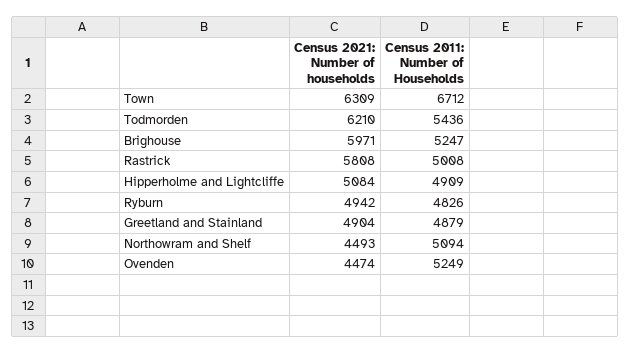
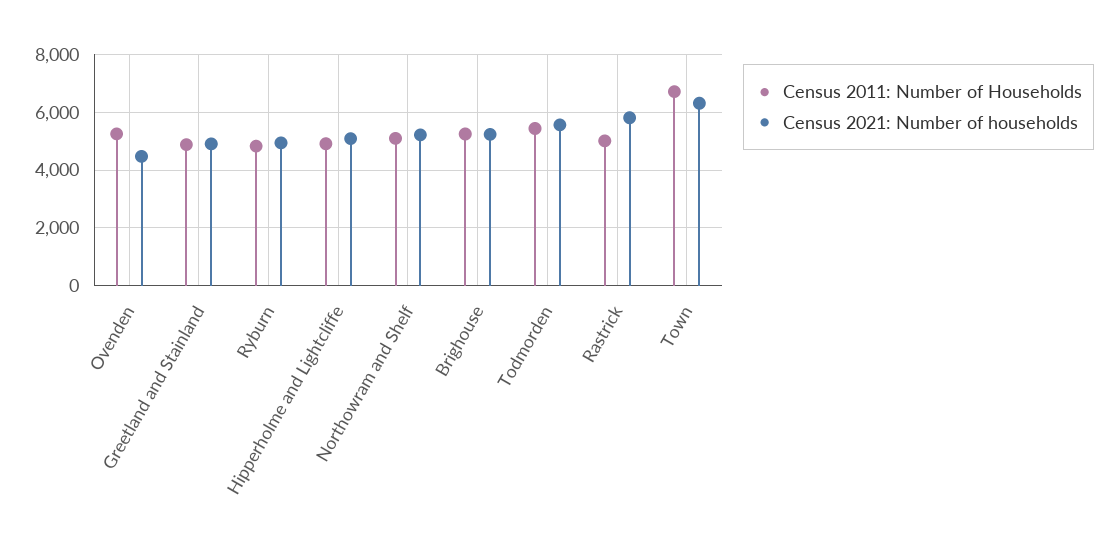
Census 2021: Number of households, Todmorden: 6210 -> 5500
Census 2021: Number of households, Brighouse: 5971 -> 5250
Census 2021: Number of households, Northowram and Shelf: 4493 -> 5250

